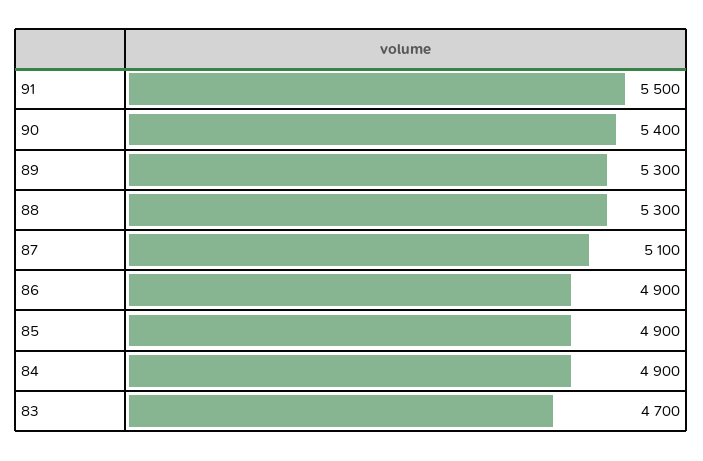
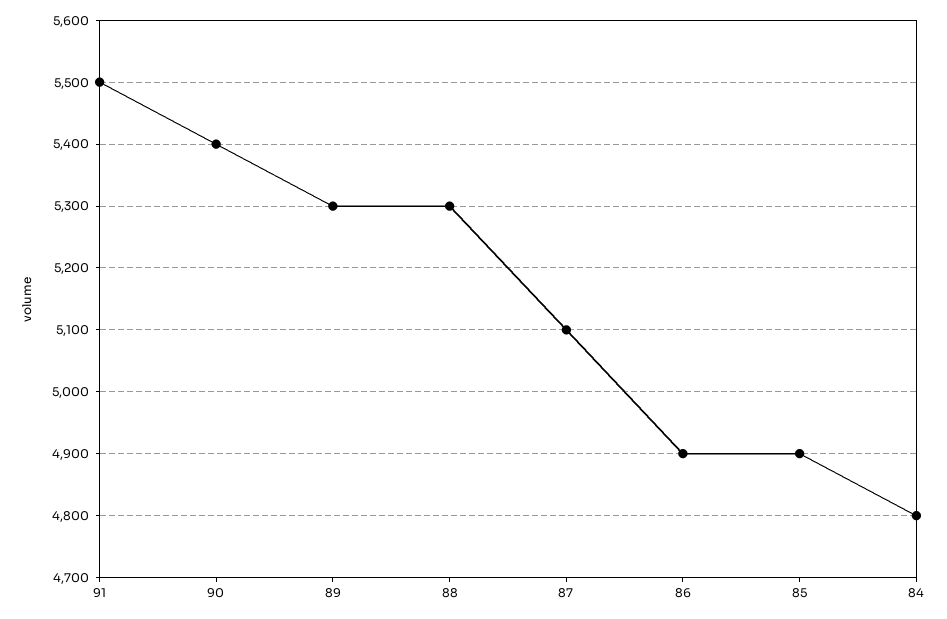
84: 4900 -> 4800
83: 4700 -> none

